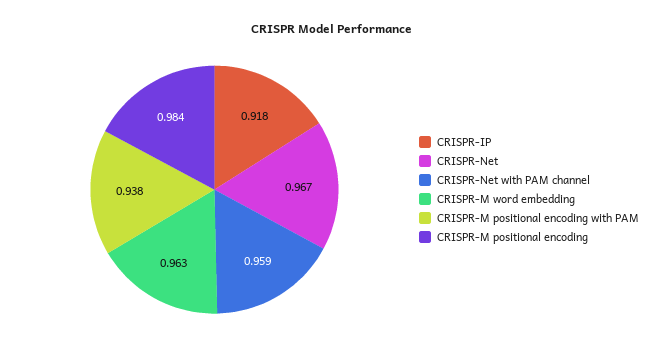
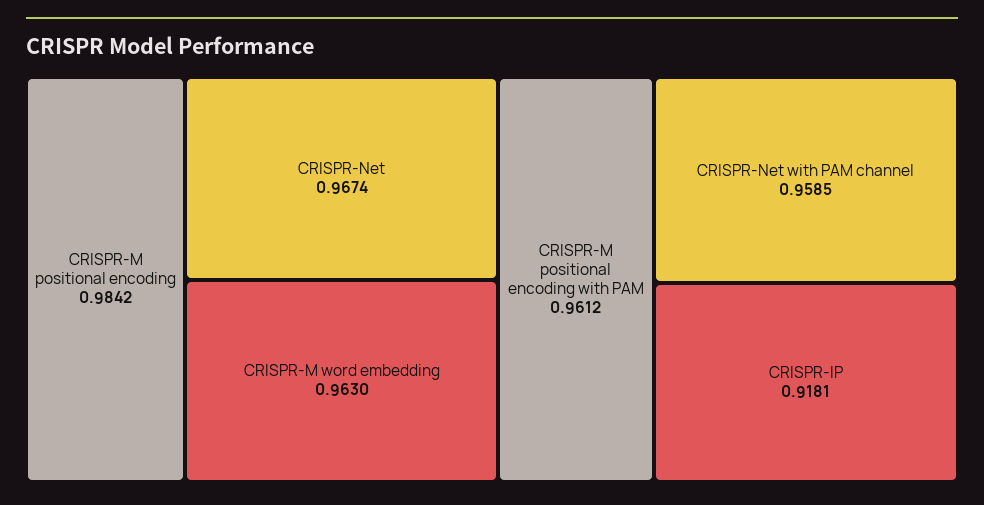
CRISPR-M positional encoding with PAM: 0.938 -> 0.9612

